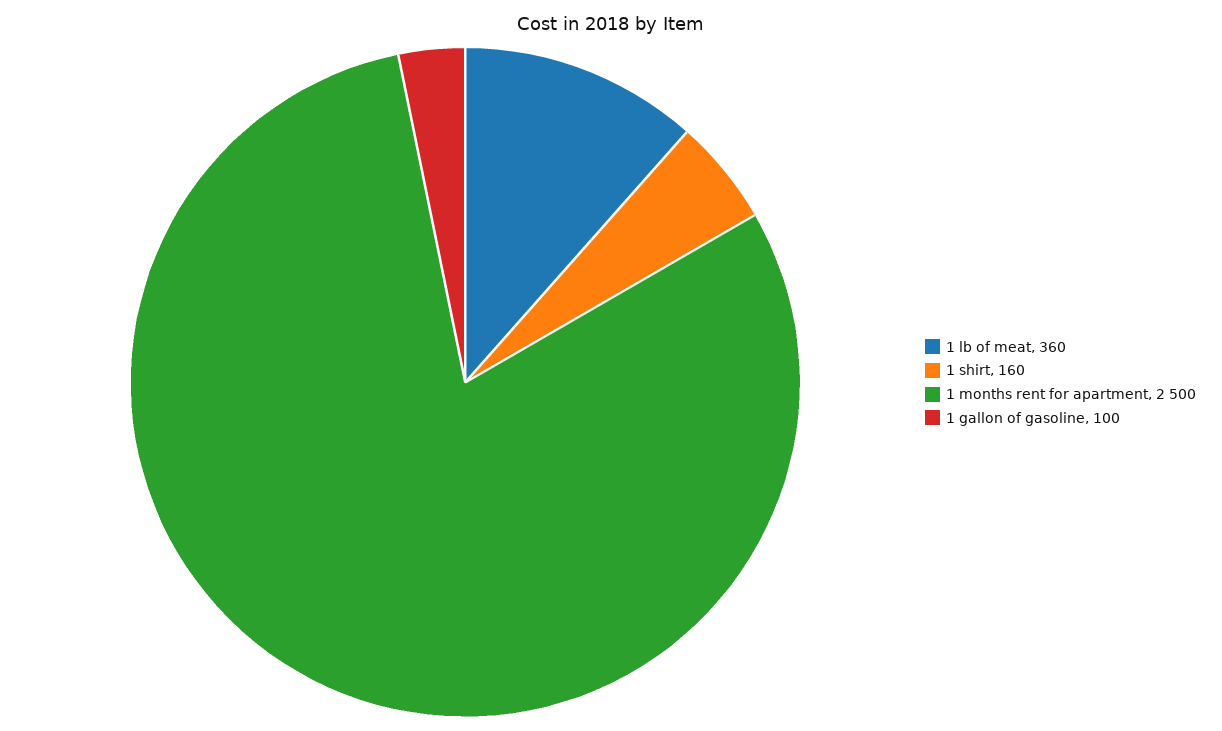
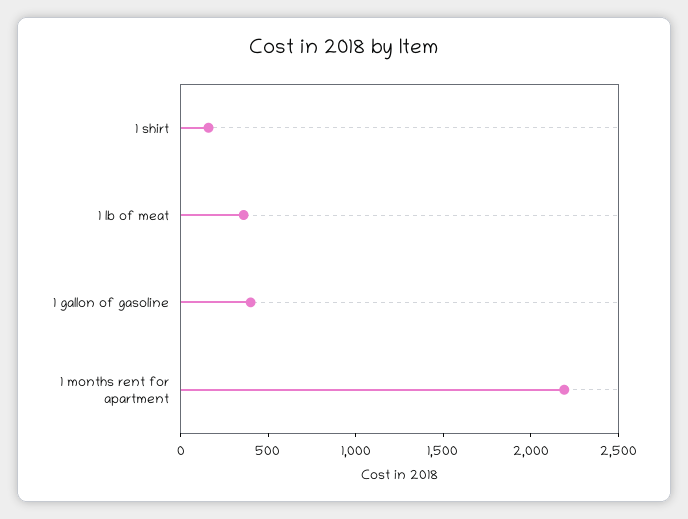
1 months rent for apartment: 2500 -> 2200
1 gallon of gasoline: 100 -> 400

